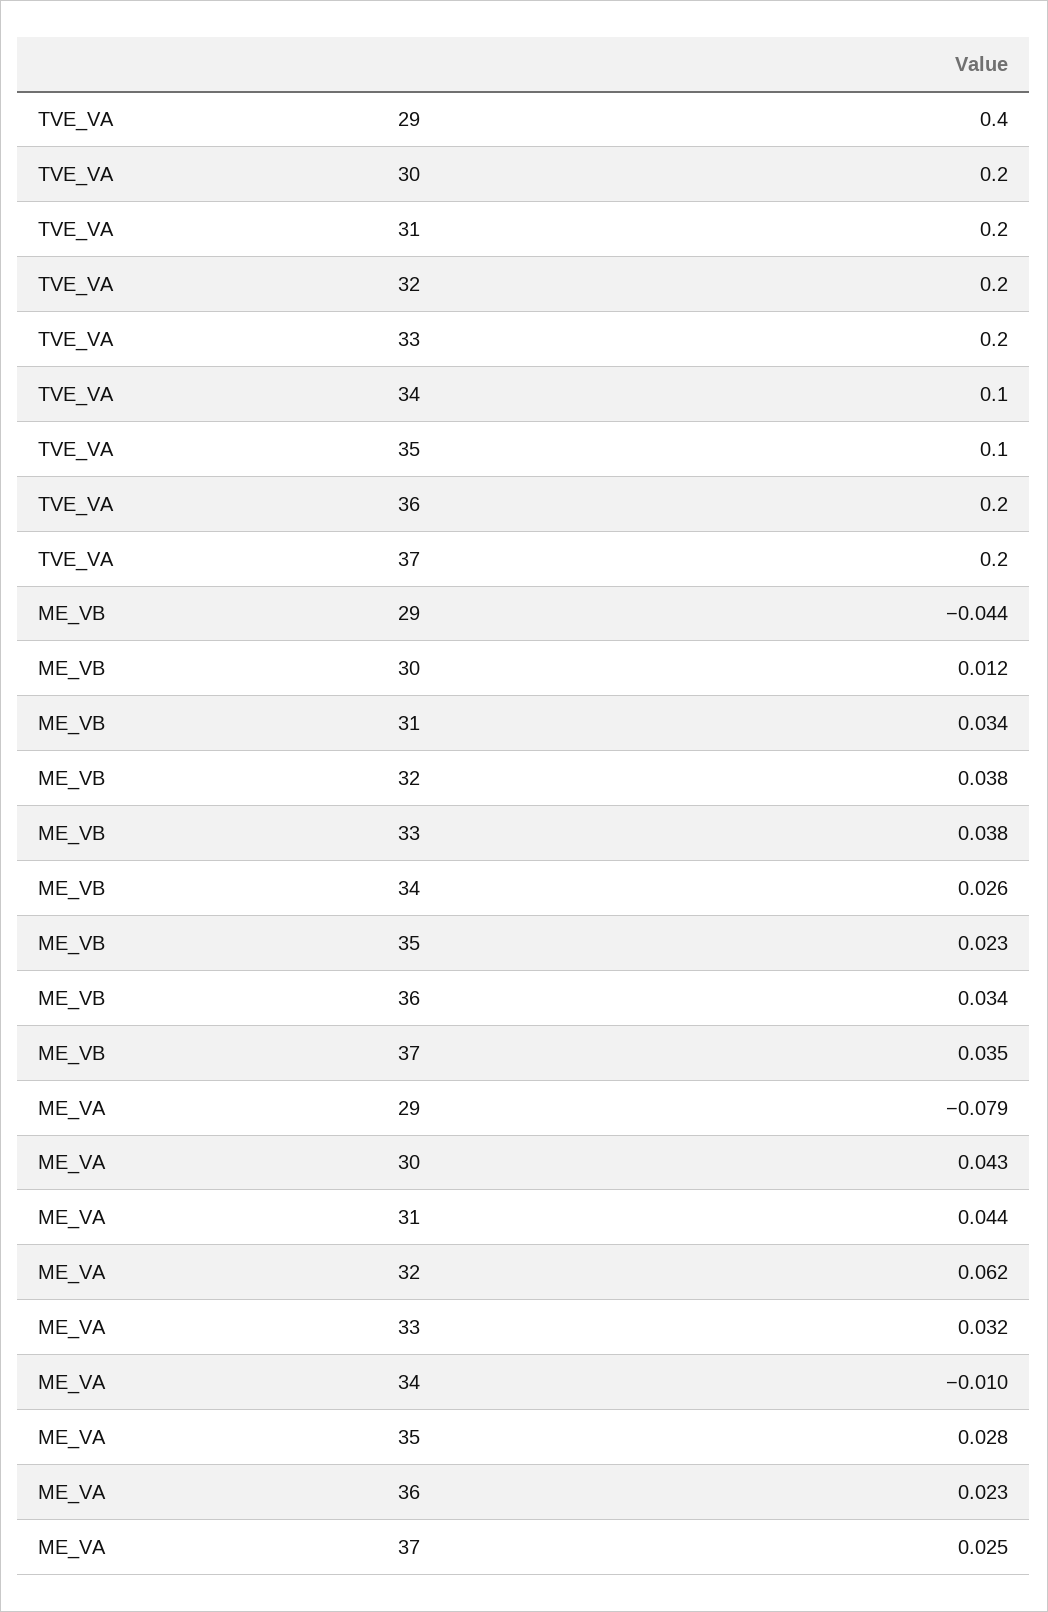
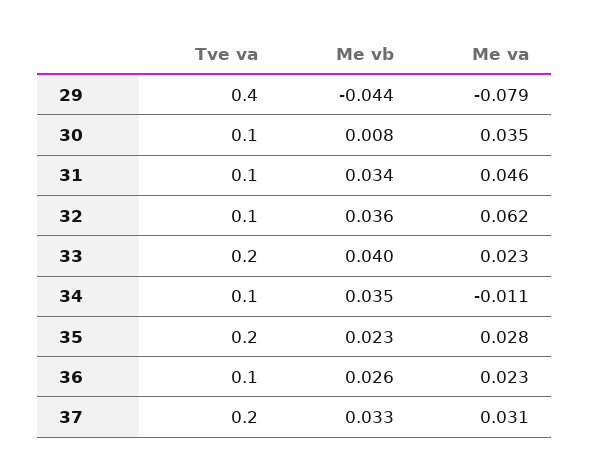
TVE_VA, 30: 0.2 -> 0.1
TVE_VA, 31: 0.2 -> 0.1
TVE_VA, 32: 0.2 -> 0.1
TVE_VA, 35: 0.1 -> 0.2
TVE_VA, 36: 0.2 -> 0.1
ME_VB, 30: 0.012 -> 0.008
ME_VB, 32: 0.038 -> 0.036
ME_VB, 33: 0.038 -> 0.04
ME_VB, 34: 0.026 -> 0.035
ME_VB, 36: 0.034 -> 0.026
ME_VB, 37: 0.035 -> 0.033
ME_VA, 30: 0.043 -> 0.035
ME_VA, 31: 0.044 -> 0.046
ME_VA, 33: 0.032 -> 0.023
ME_VA, 34: -0.01 -> -0.011
ME_VA, 37: 0.025 -> 0.031

